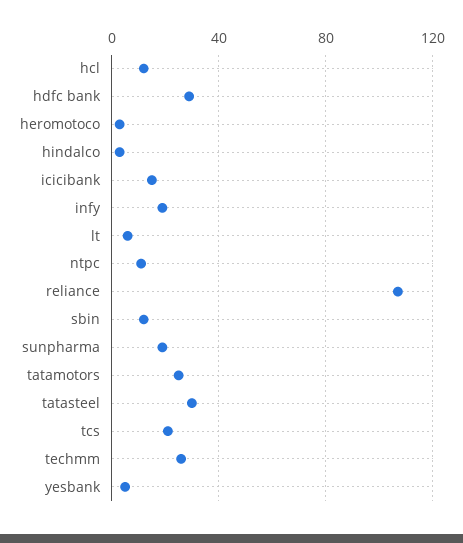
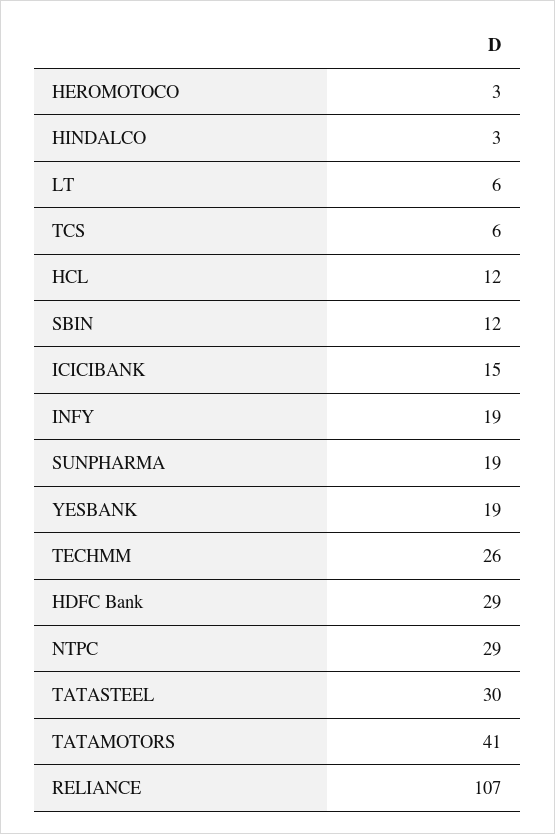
ntpc: 10 -> 29
tatamotors: 25 -> 41
tcs: 20 -> 6
yesbank: 5 -> 19

